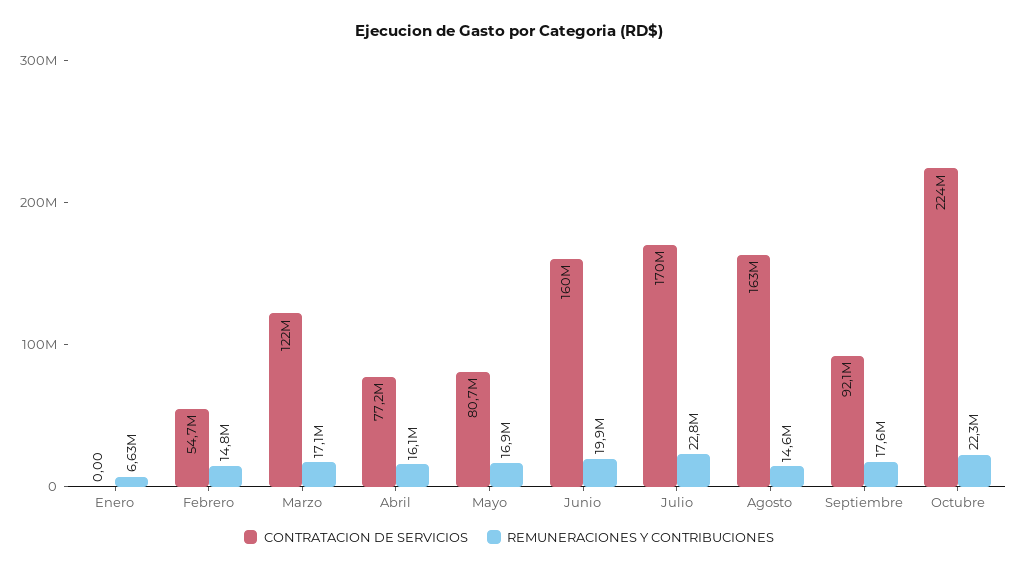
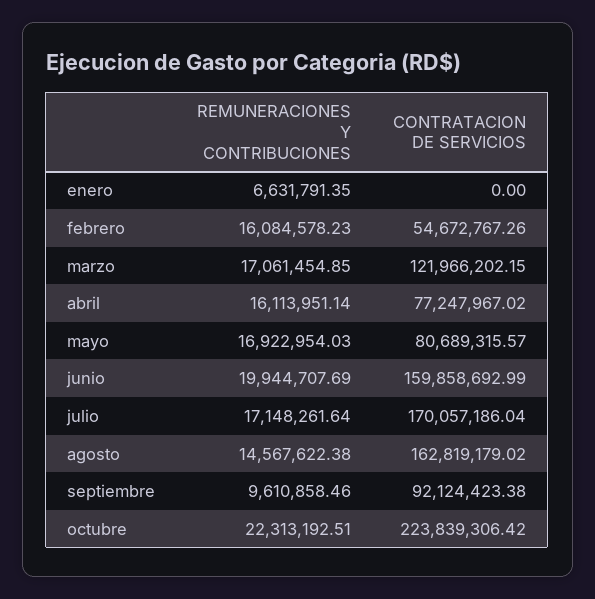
REMUNERACIONES Y CONTRIBUCIONES, Febrero: 14800000 -> 16084578.23
REMUNERACIONES Y CONTRIBUCIONES, Julio: 22800000 -> 17148261.64
REMUNERACIONES Y CONTRIBUCIONES, Septiembre: 17600000 -> 9610858.46

